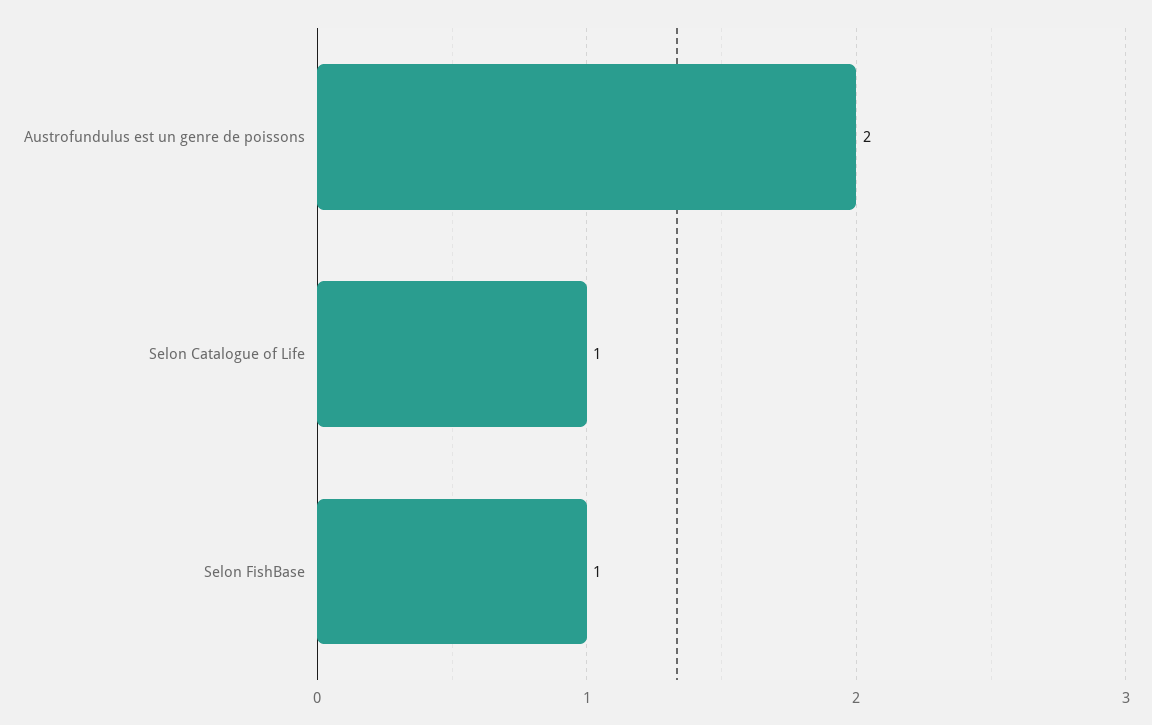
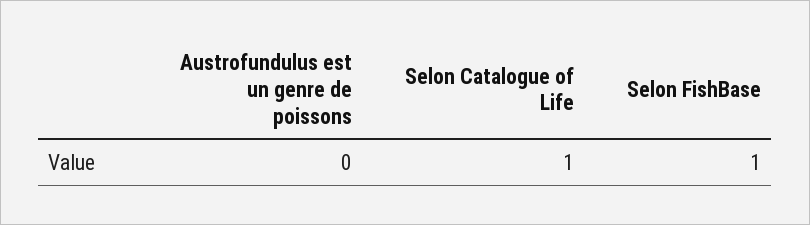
Austrofundulus est un genre de poissons: 2 -> 0

